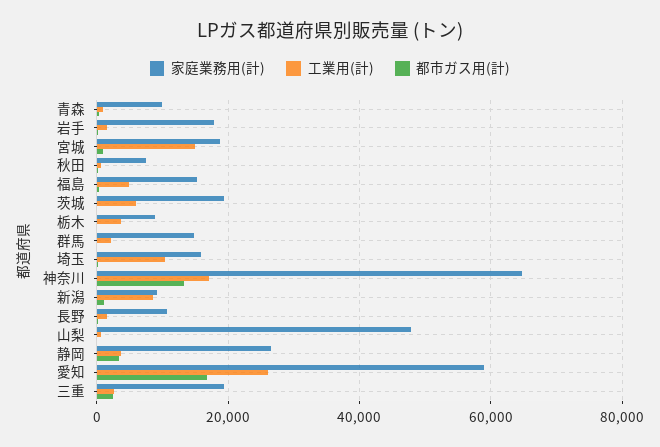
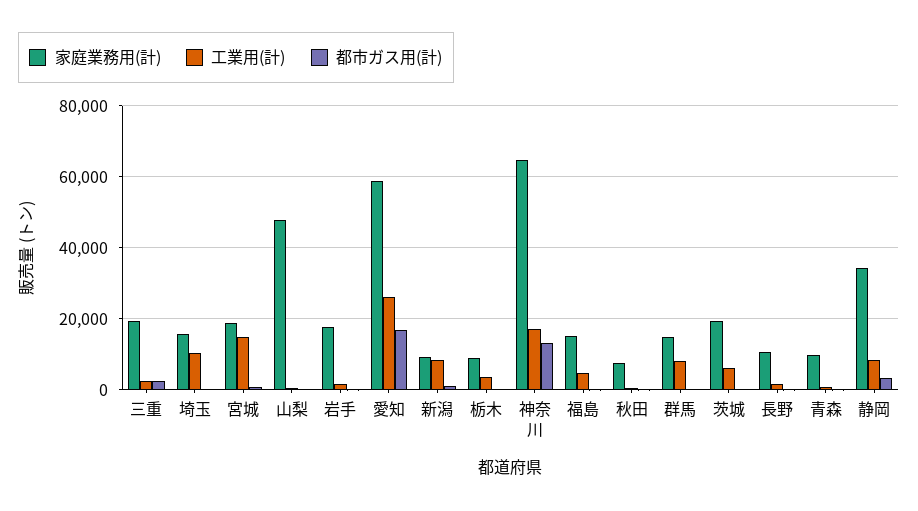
工業用(計), 群馬: 2000 -> 8000
家庭業務用(計), 静岡: 26000 -> 34000
工業用(計), 静岡: 4000 -> 8000

